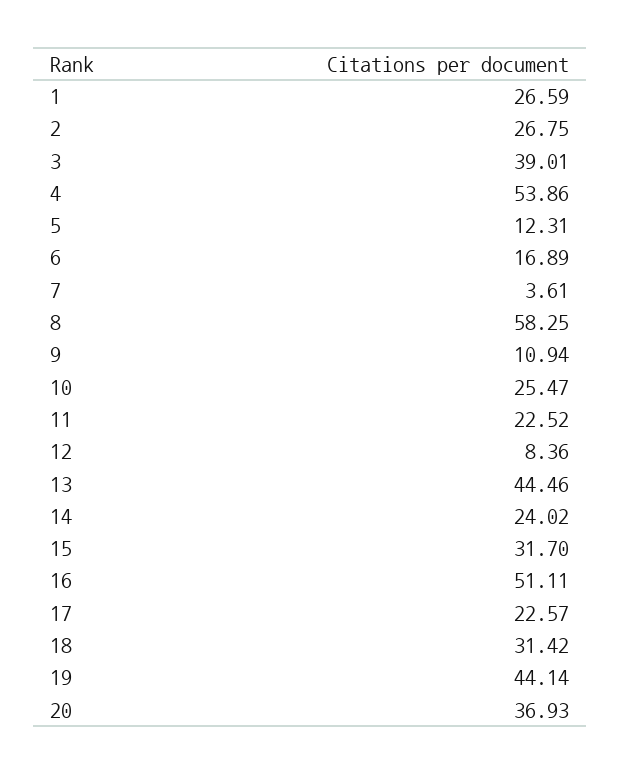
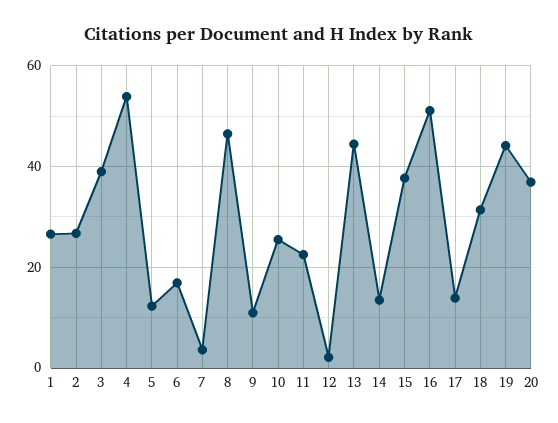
8: 58.25 -> 46
12: 8.36 -> 2
14: 24.02 -> 14
15: 31.7 -> 38
17: 22.57 -> 14

